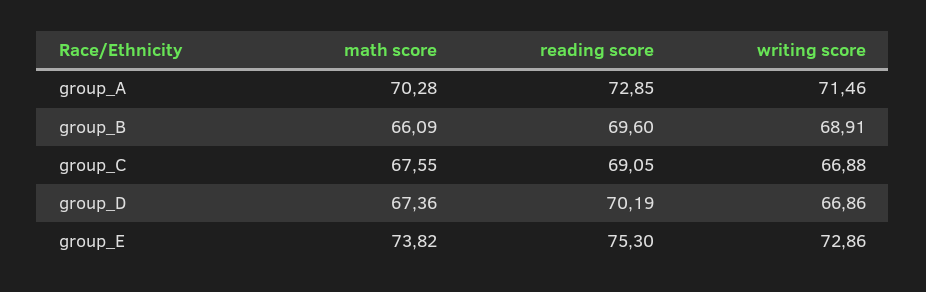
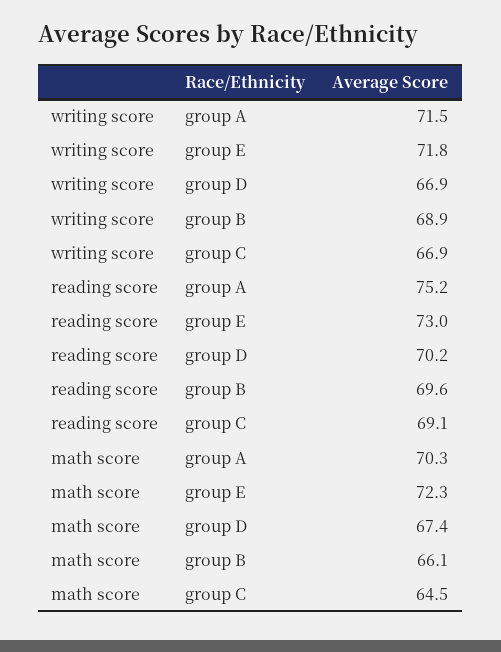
reading score, group_A: 72.85 -> 75.2
math score, group_C: 67.55 -> 64.5
math score, group_E: 73.82 -> 72.3
reading score, group_E: 75.3 -> 73
writing score, group_E: 72.86 -> 71.8

